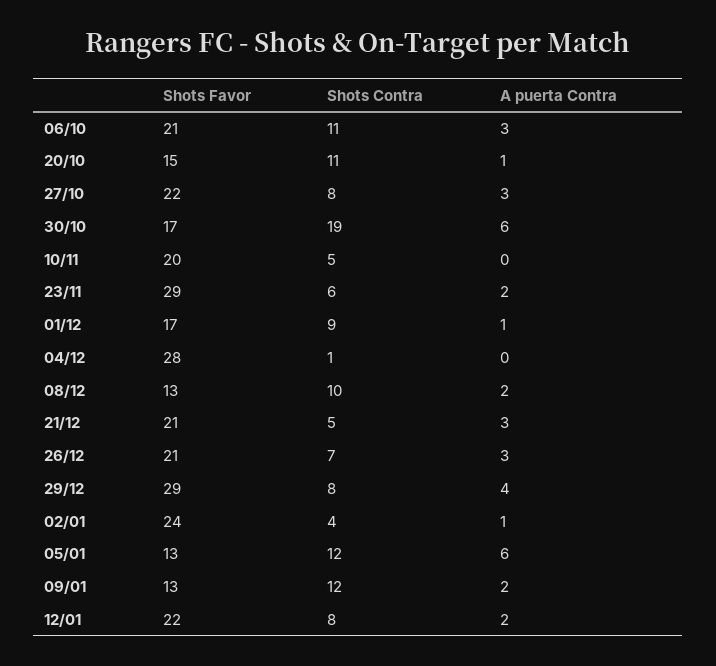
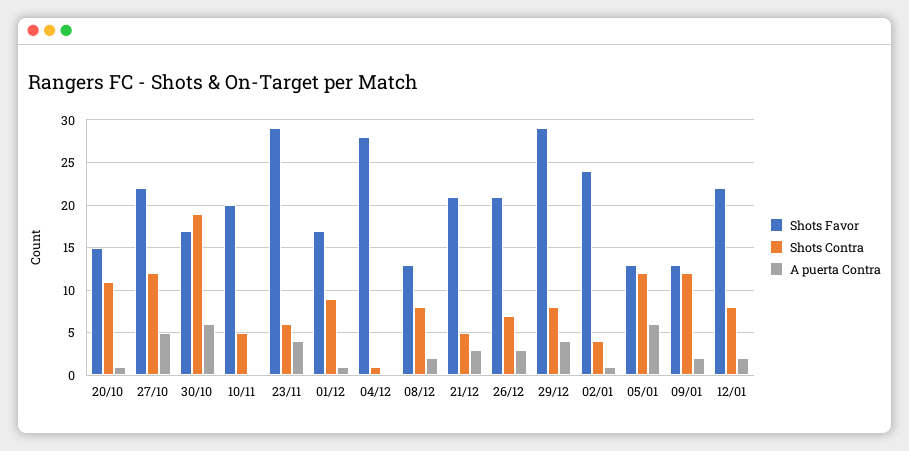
Shots Favor, 06/10: 21 -> none
Shots Contra, 06/10: 11 -> none
A puerta Contra, 06/10: 3 -> none
Shots Contra, 27/10: 8 -> 12
A puerta Contra, 27/10: 3 -> 5
A puerta Contra, 23/11: 2 -> 4
Shots Contra, 08/12: 10 -> 8

